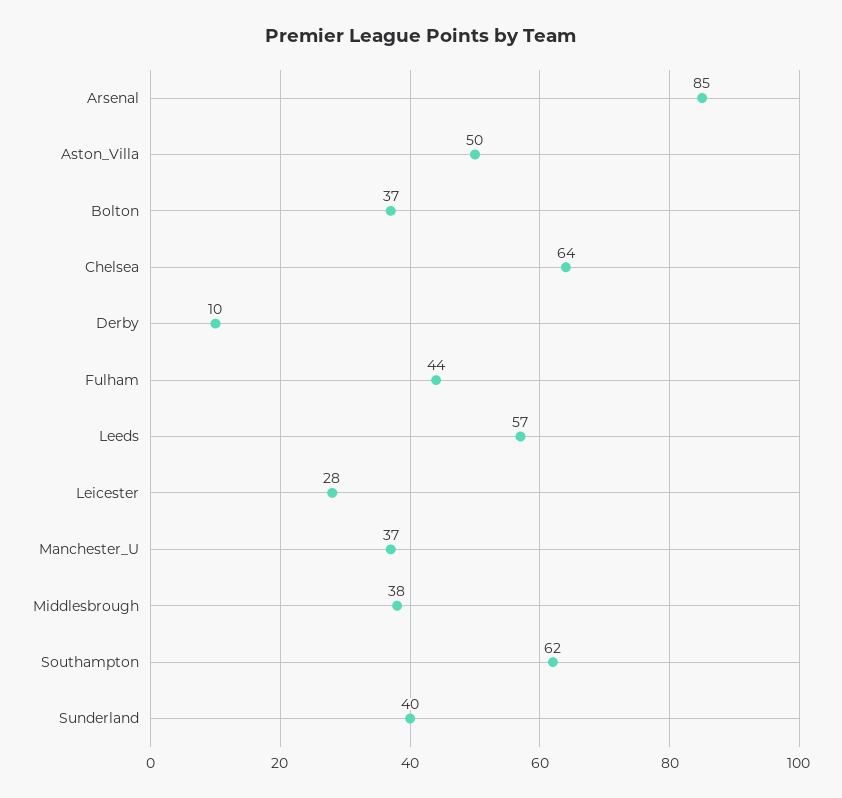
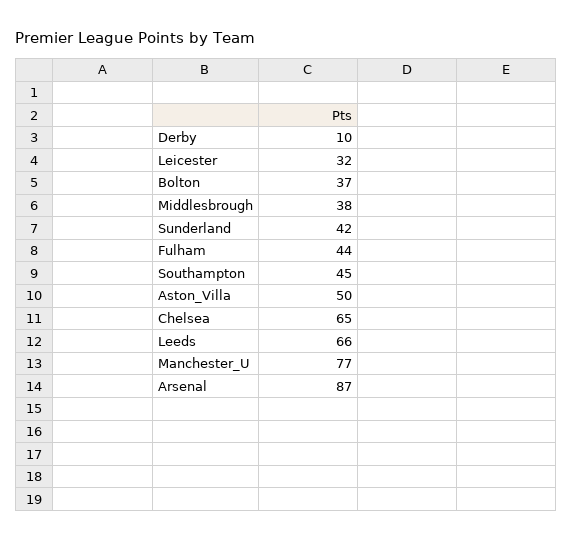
Arsenal: 85 -> 87
Chelsea: 64 -> 65
Leeds: 57 -> 66
Leicester: 28 -> 32
Manchester_U: 37 -> 77
Southampton: 62 -> 45
Sunderland: 40 -> 42

